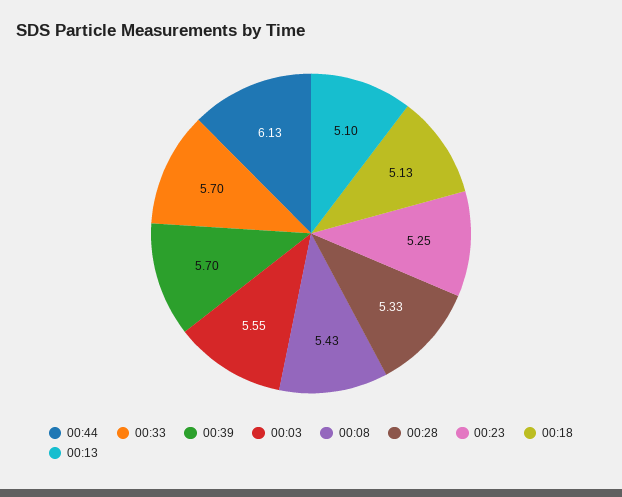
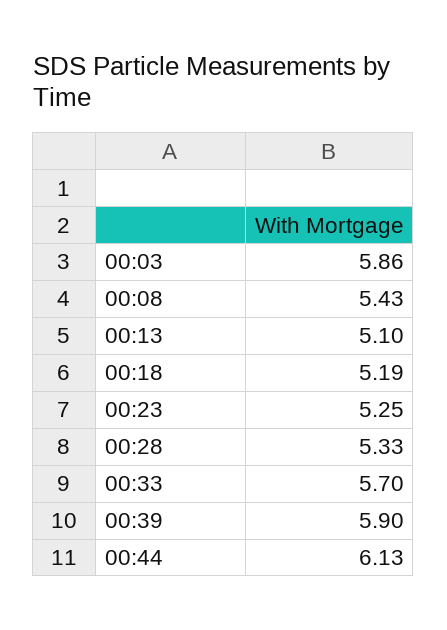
00:39: 5.7 -> 5.9
00:03: 5.55 -> 5.86
00:18: 5.13 -> 5.19

